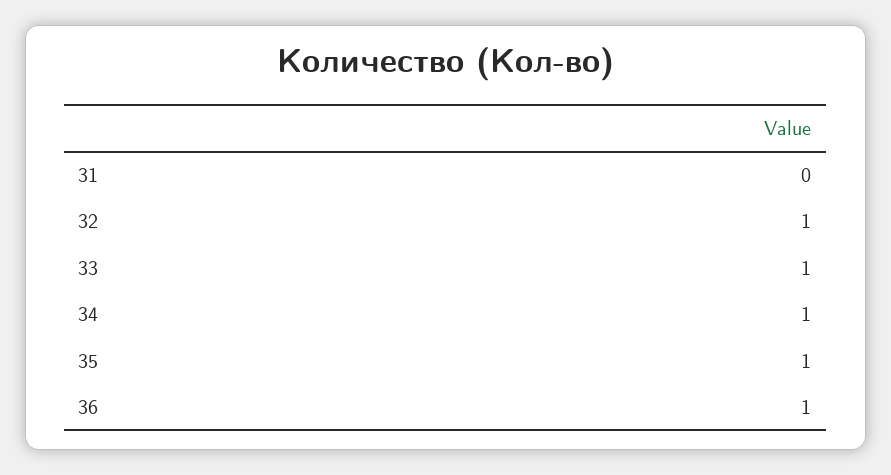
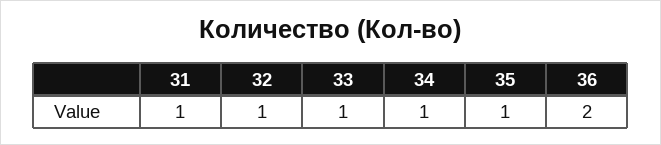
31: 0 -> 1
36: 1 -> 2

